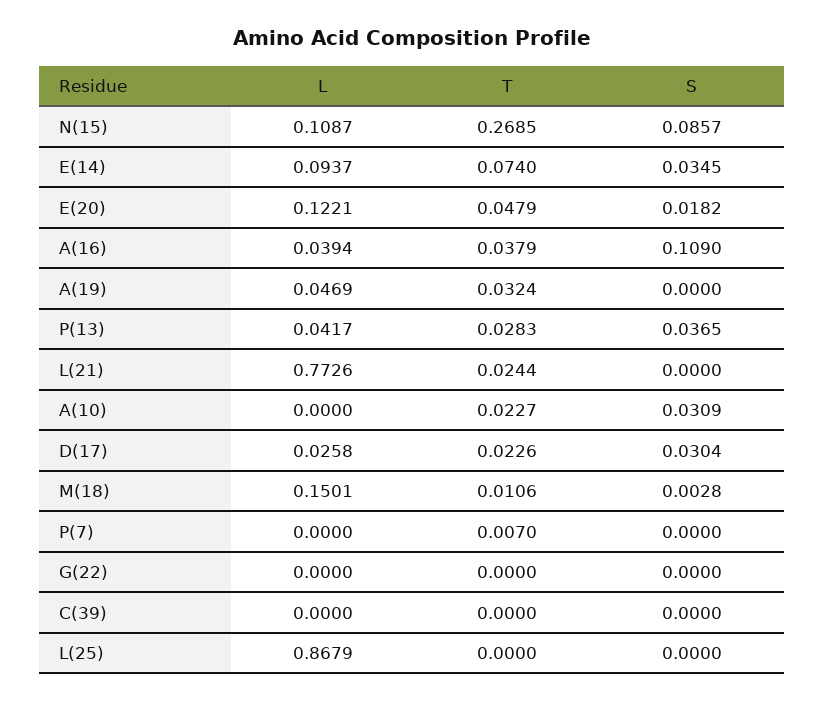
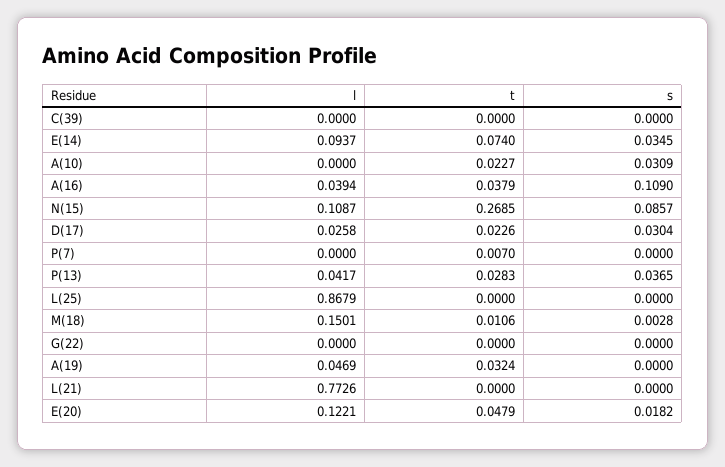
T, L(21): 0.0244 -> 0

